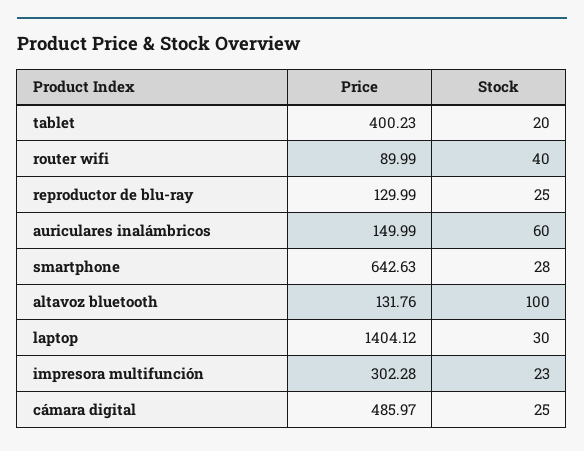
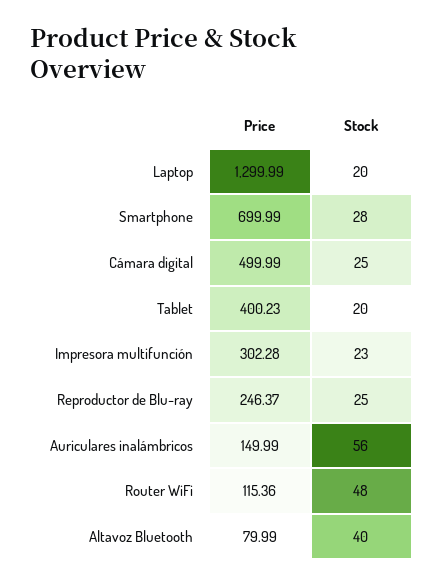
Price, router wifi: 89.99 -> 115.36
Stock, router wifi: 40 -> 48
Price, reproductor de blu-ray: 129.99 -> 246.37
Stock, auriculares inalámbricos: 60 -> 56
Price, smartphone: 642.63 -> 699.99
Price, altavoz bluetooth: 131.76 -> 79.99
Stock, altavoz bluetooth: 100 -> 40
Price, laptop: 1404.12 -> 1299.99
Stock, laptop: 30 -> 20
Price, cámara digital: 485.97 -> 499.99

